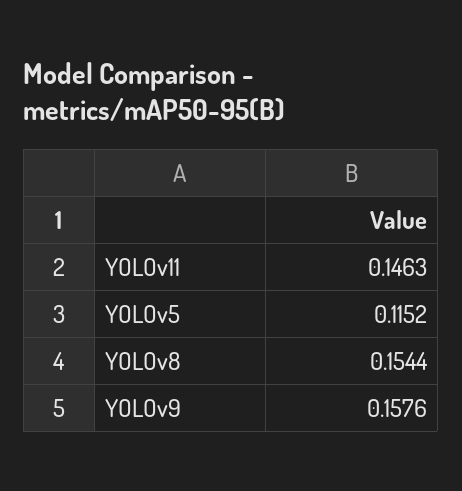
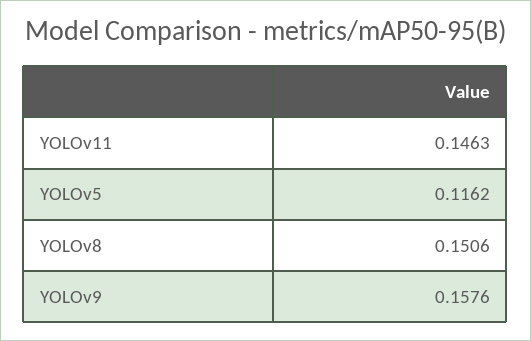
YOLOv5: 0.1152 -> 0.1162
YOLOv8: 0.1544 -> 0.1506

